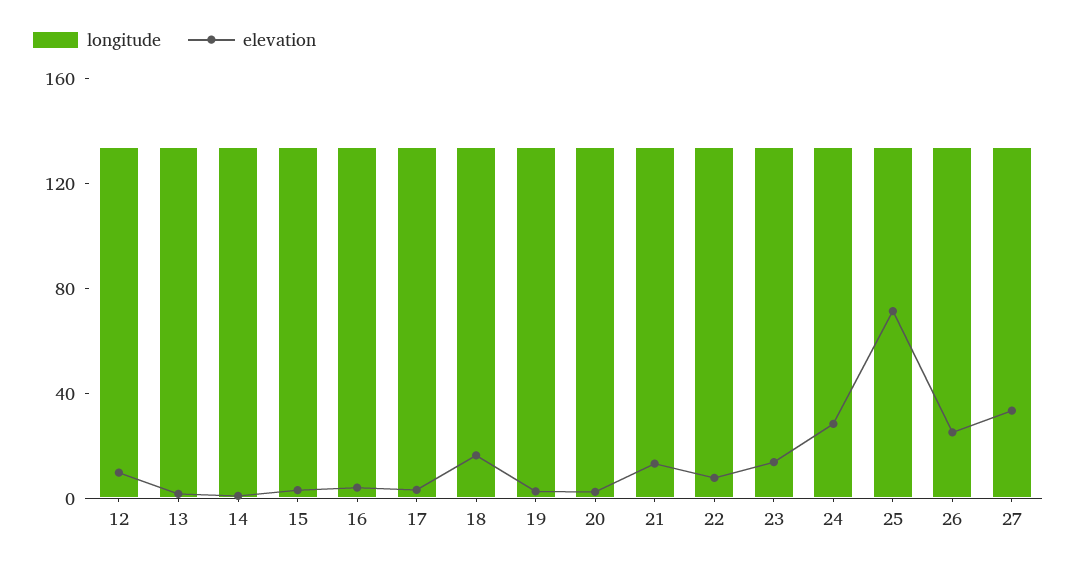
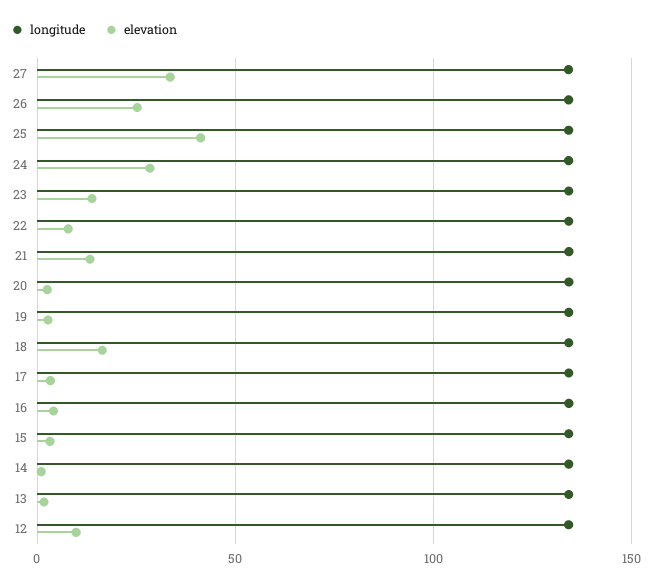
elevation, 25: 70 -> 40

